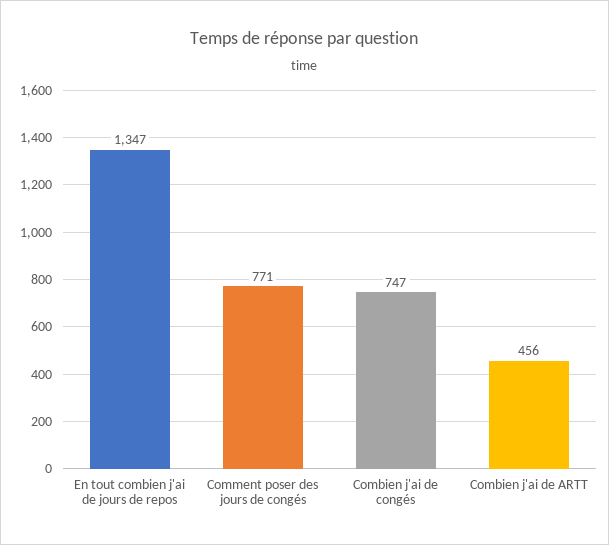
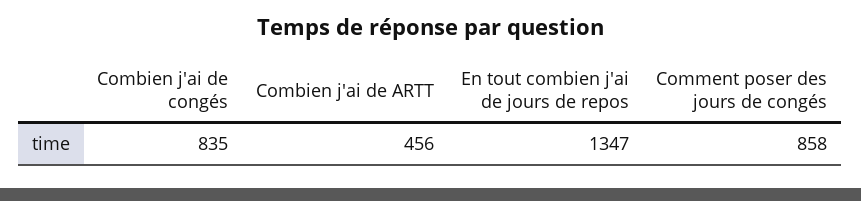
Comment poser des jours de congés: 771 -> 858
Combien j'ai de congés: 747 -> 835

